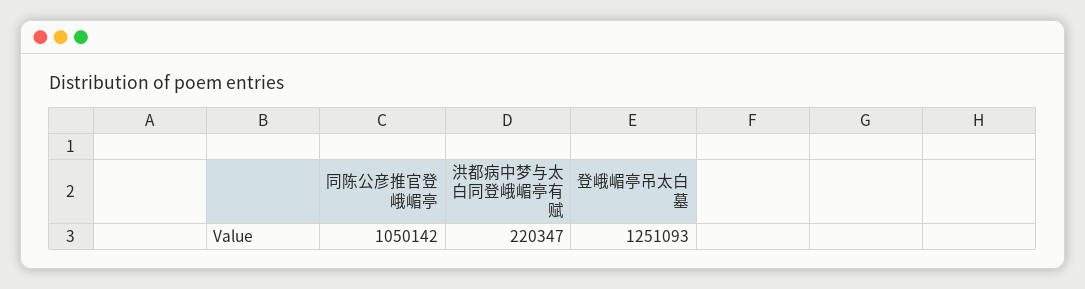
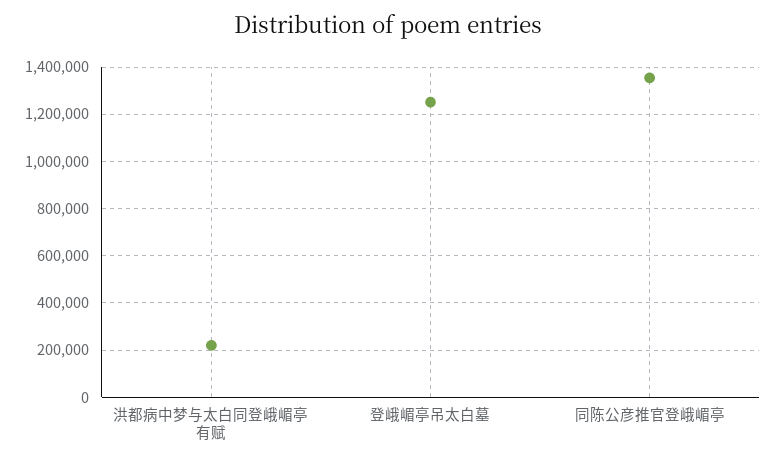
同陈公彦推官登峨嵋亭: 1050142 -> 1350000

